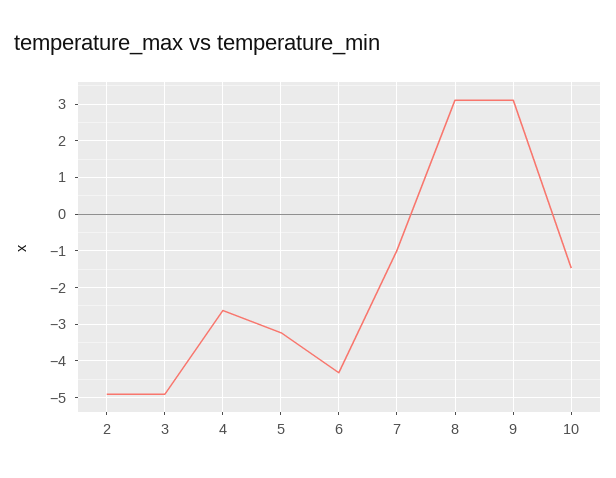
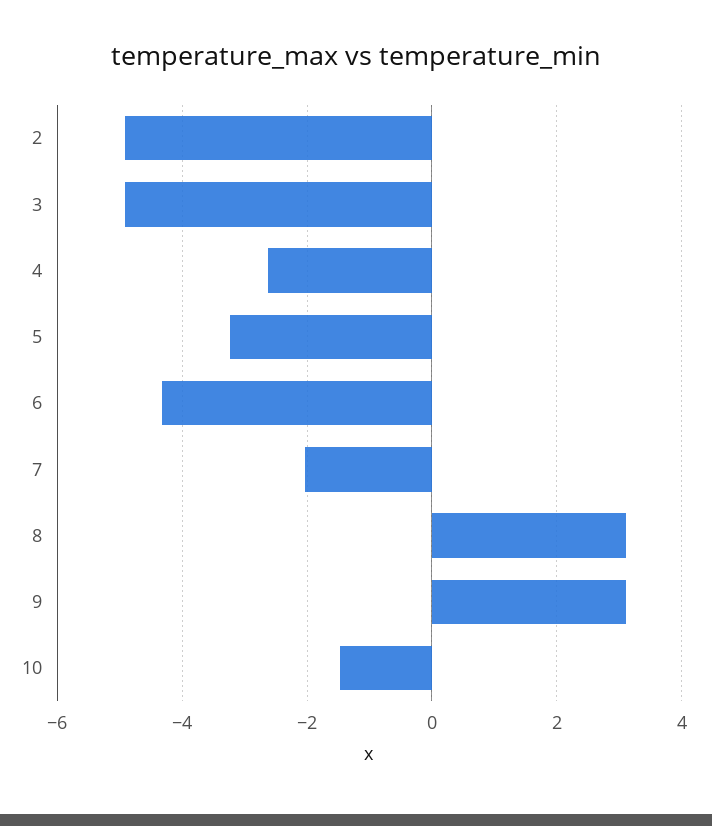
7: -1 -> -2

